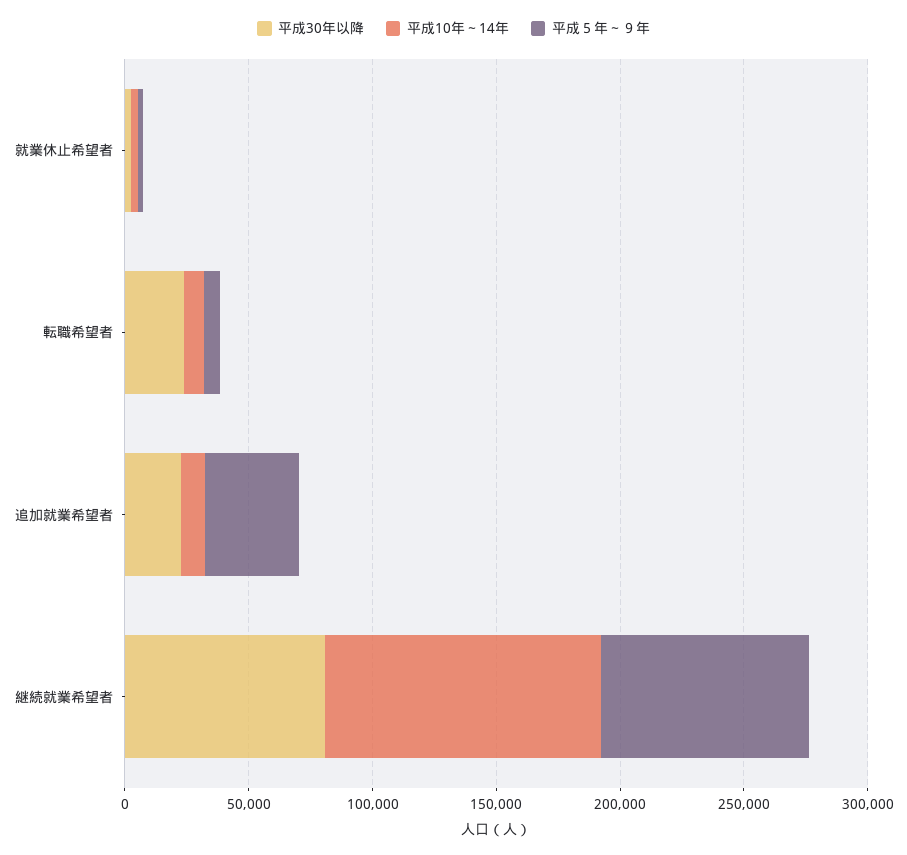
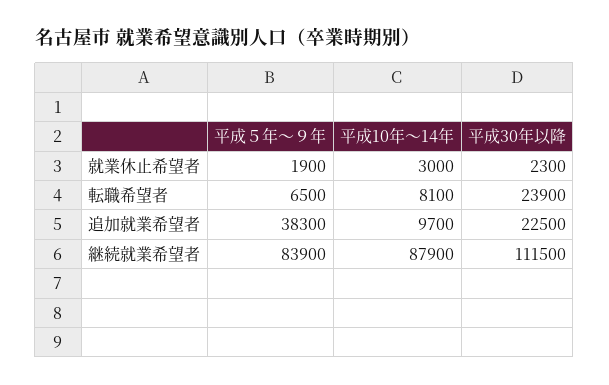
平成30年以降, 継続就業希望者: 80000 -> 111500
平成10年～14年, 継続就業希望者: 110000 -> 87900

